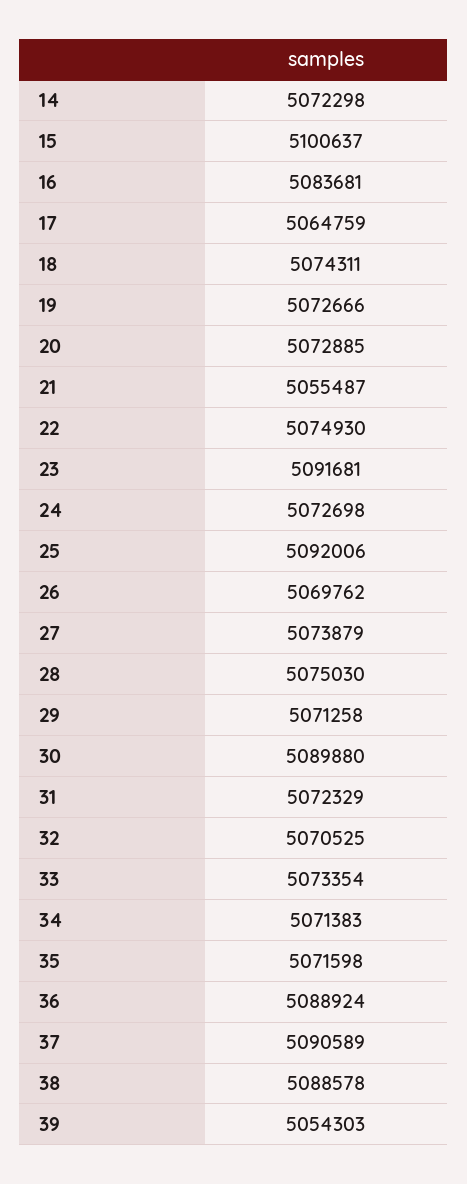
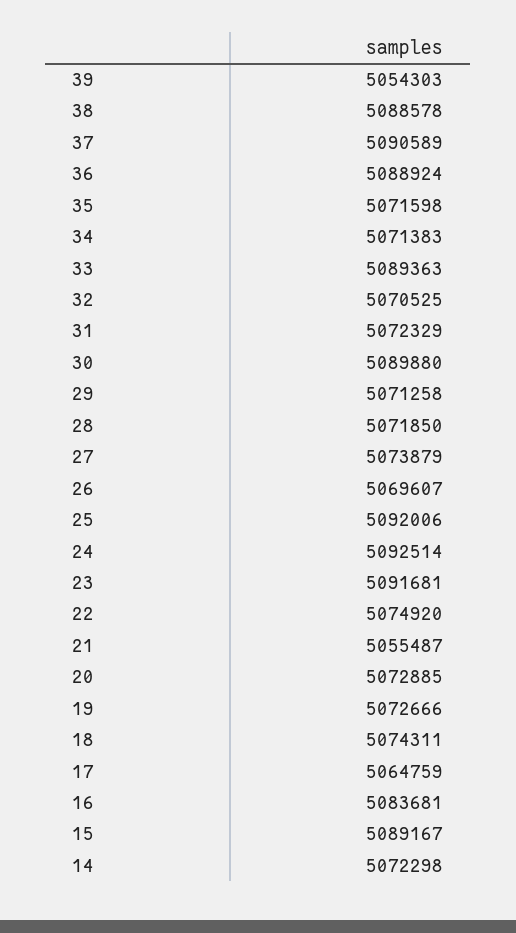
15: 5100637 -> 5089167
22: 5074930 -> 5074920
24: 5072698 -> 5092514
26: 5069762 -> 5069607
28: 5075030 -> 5071850
33: 5073354 -> 5089363

